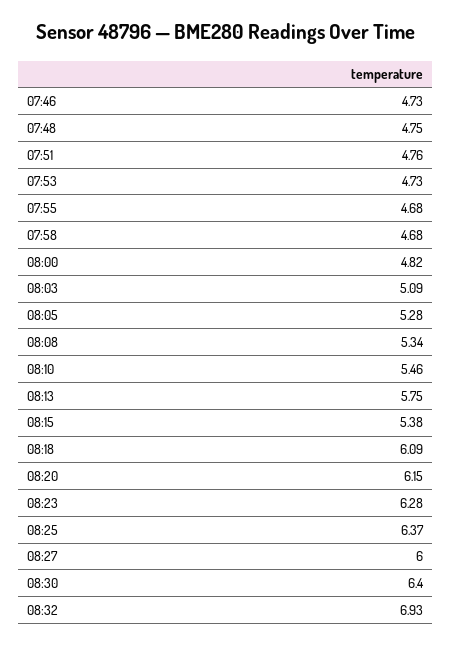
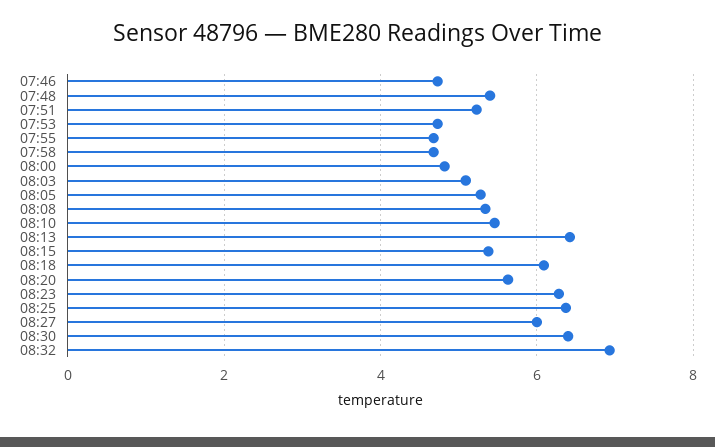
07:48: 4.75 -> 5.4
07:51: 4.76 -> 5.2
08:13: 5.75 -> 6.4
08:20: 6.15 -> 5.6

